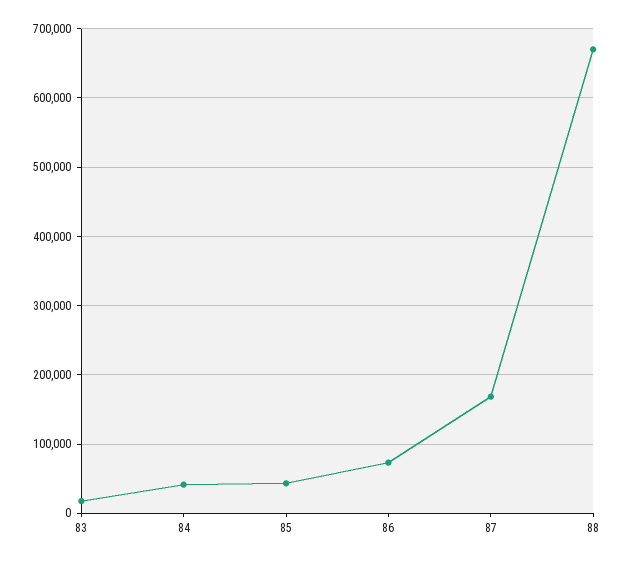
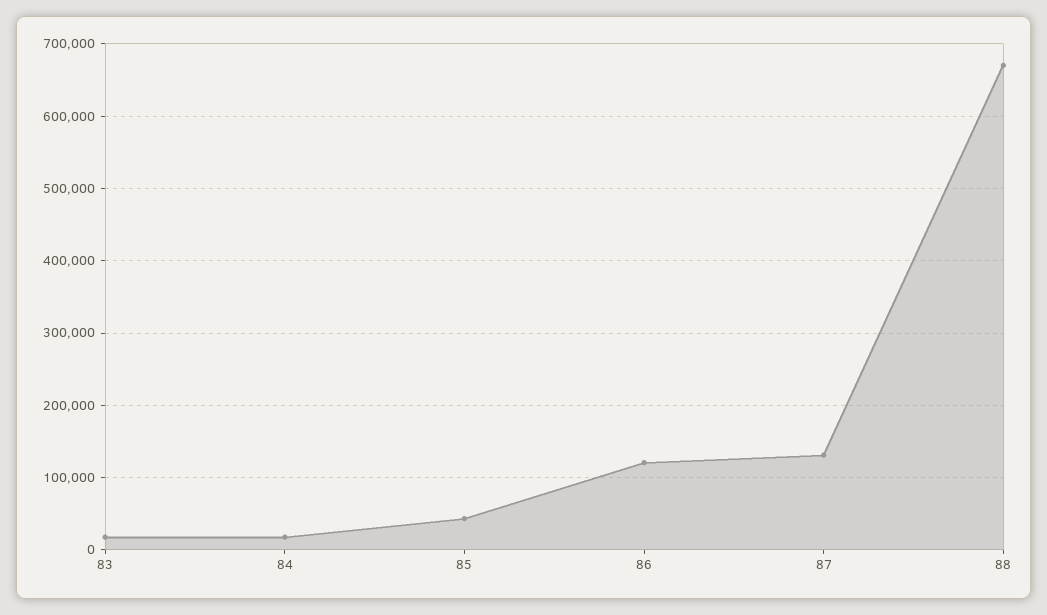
84: 40000 -> 20000
86: 70000 -> 120000
87: 170000 -> 130000

